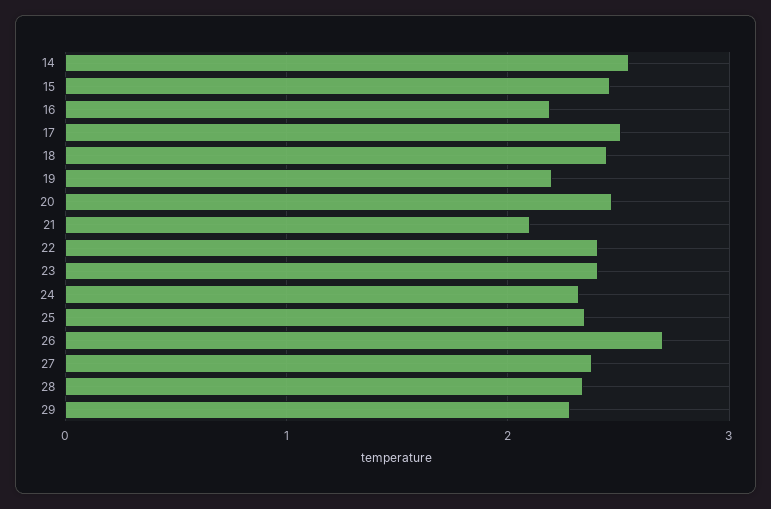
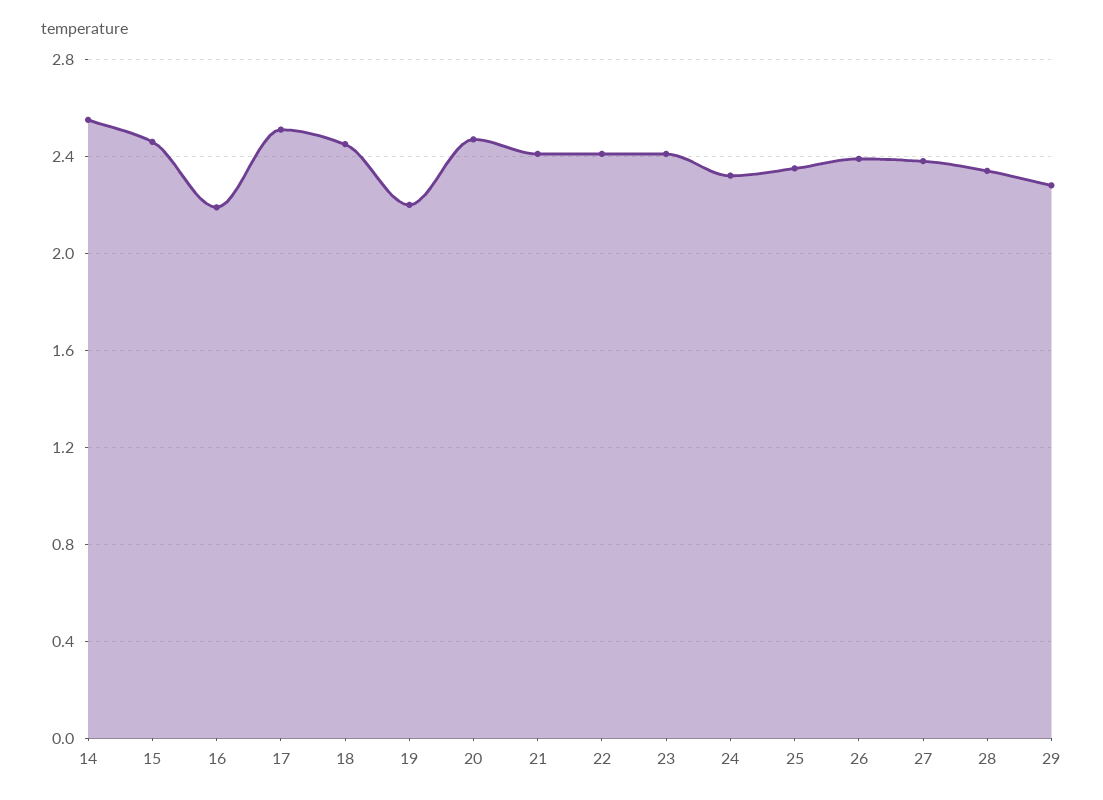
21: 2.1 -> 2.4
26: 2.7 -> 2.4

